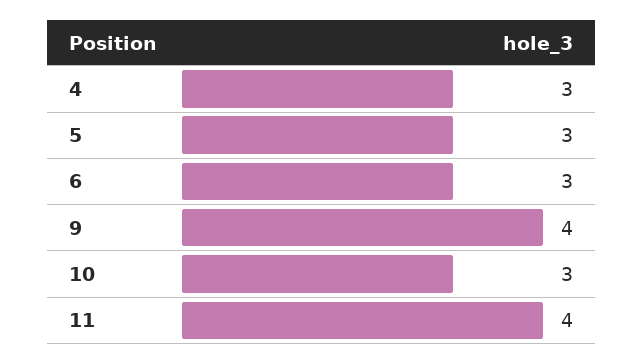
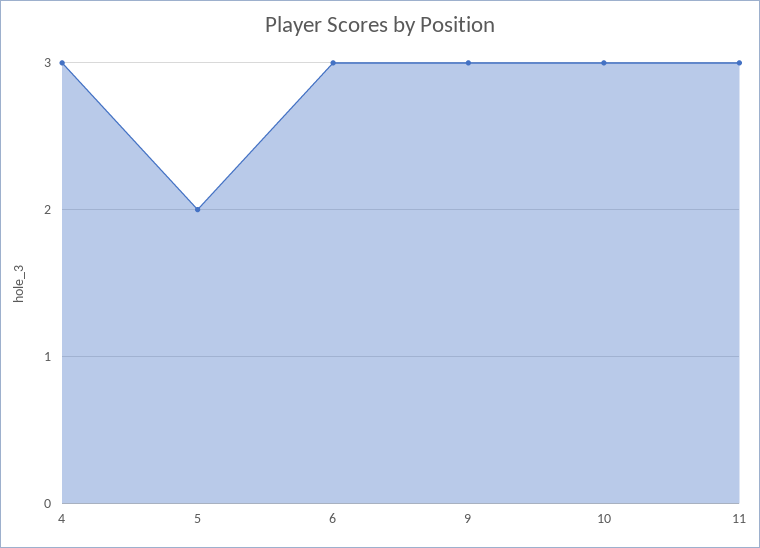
5: 3 -> 2
9: 4 -> 3
11: 4 -> 3

